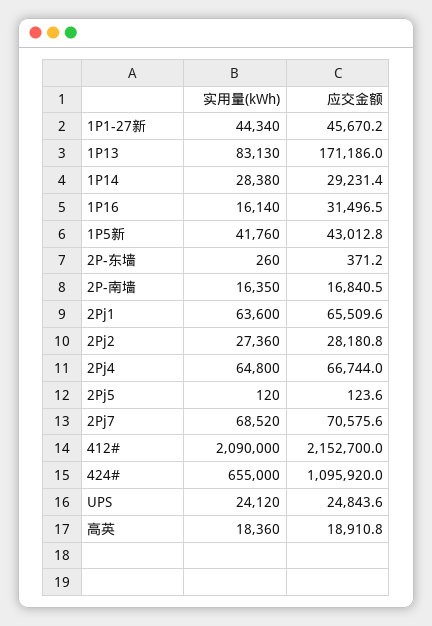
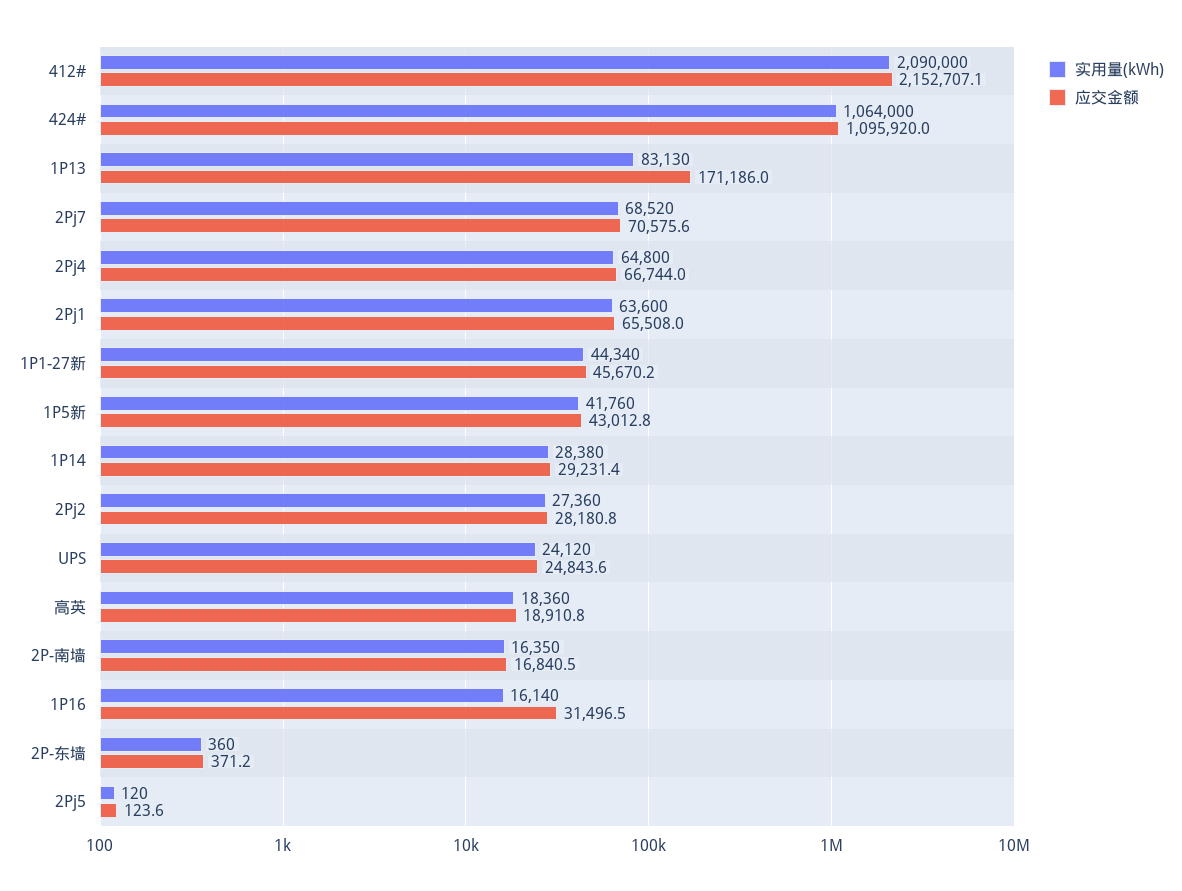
实用量(kWh), 2P-东墙: 260 -> 360
应交金额, 2Pj1: 65509.6 -> 65508
应交金额, 412#: 2152700 -> 2152707.1
实用量(kWh), 424#: 655000 -> 1064000

